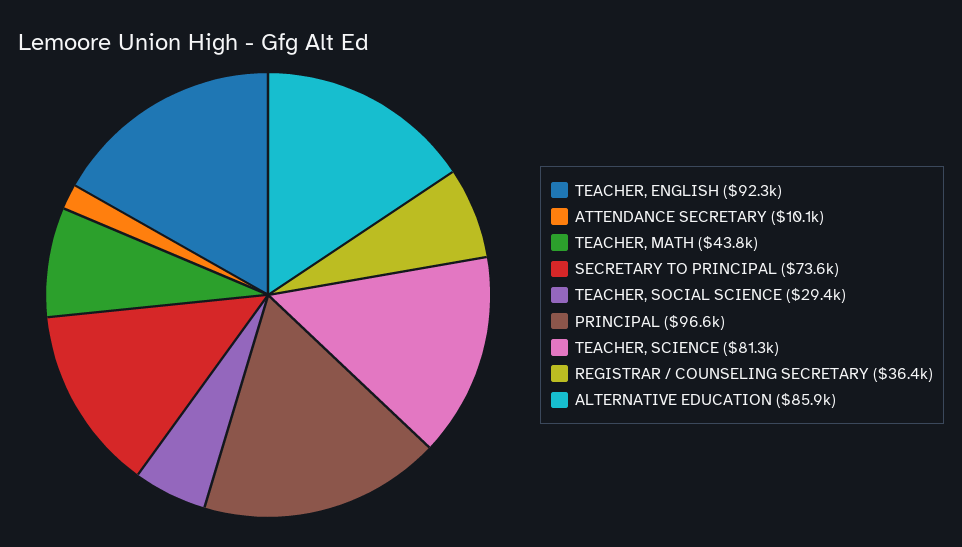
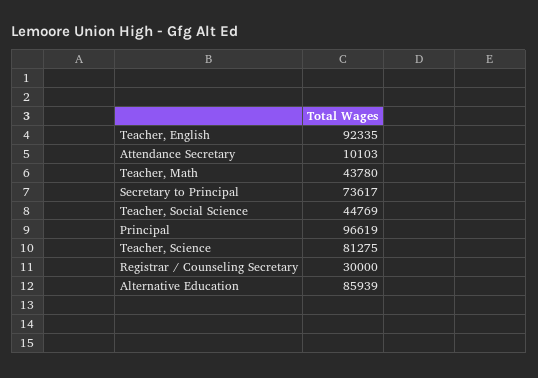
TEACHER, SOCIAL SCIENCE: 29400 -> 44769
REGISTRAR / COUNSELING SECRETARY: 36400 -> 30000

